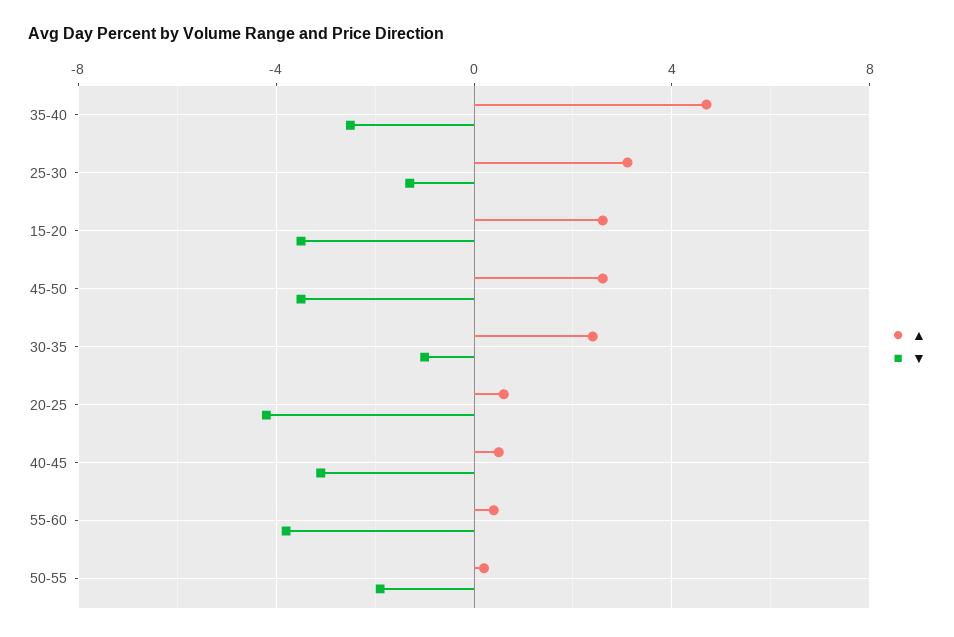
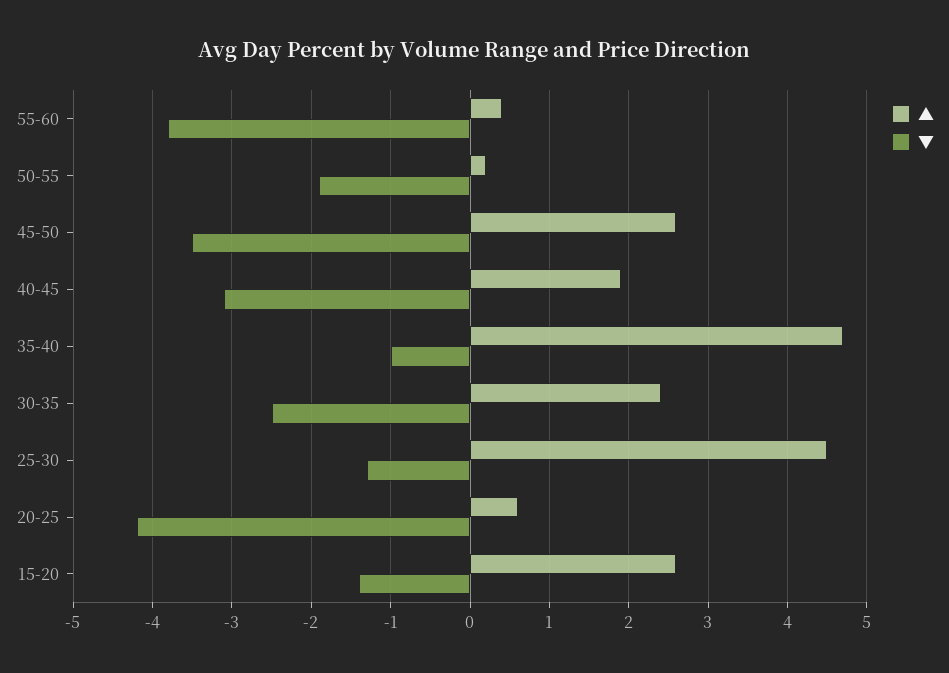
▼, 35-40: -2.5 -> -1
▲, 25-30: 3 -> 4.5
▼, 15-20: -3.5 -> -1.4
▼, 30-35: -1 -> -2.5
▲, 40-45: 0.5 -> 1.9

